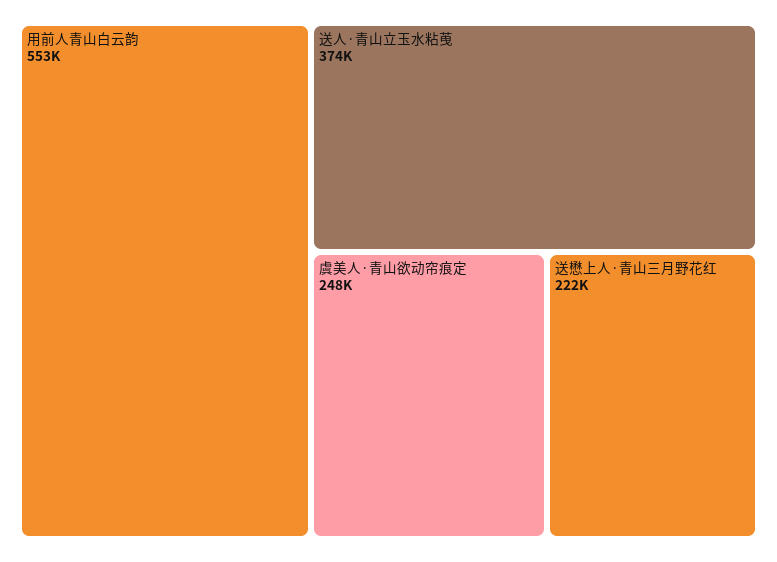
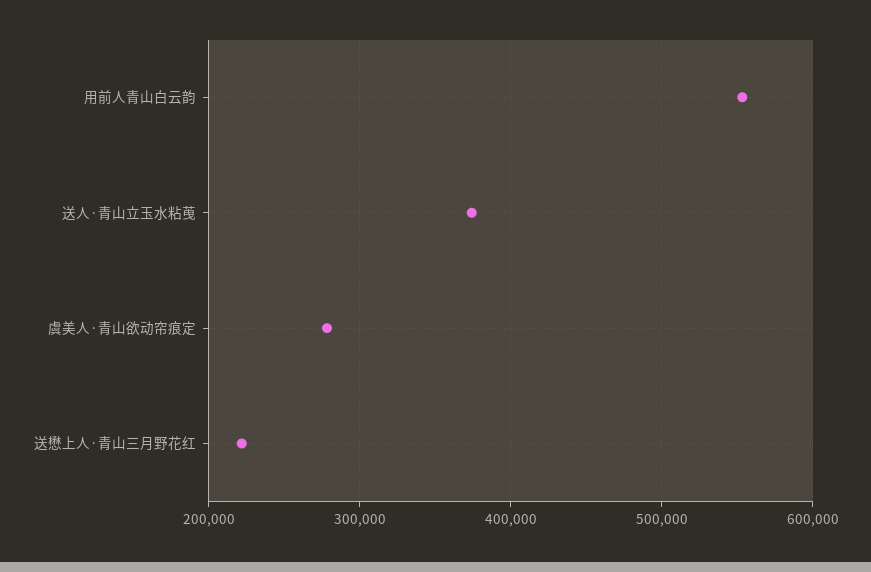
虞美人·青山欲动帘痕定: 248000 -> 280000

